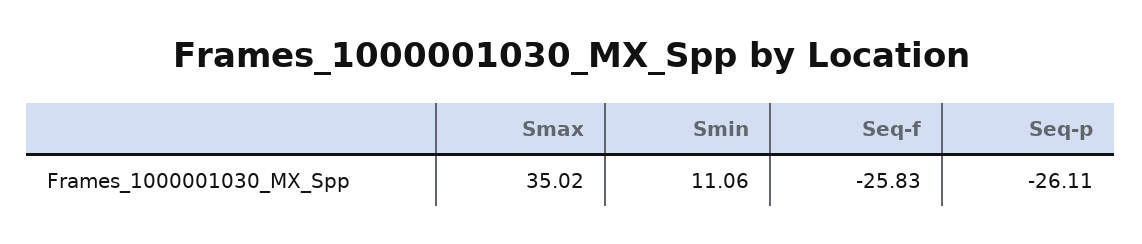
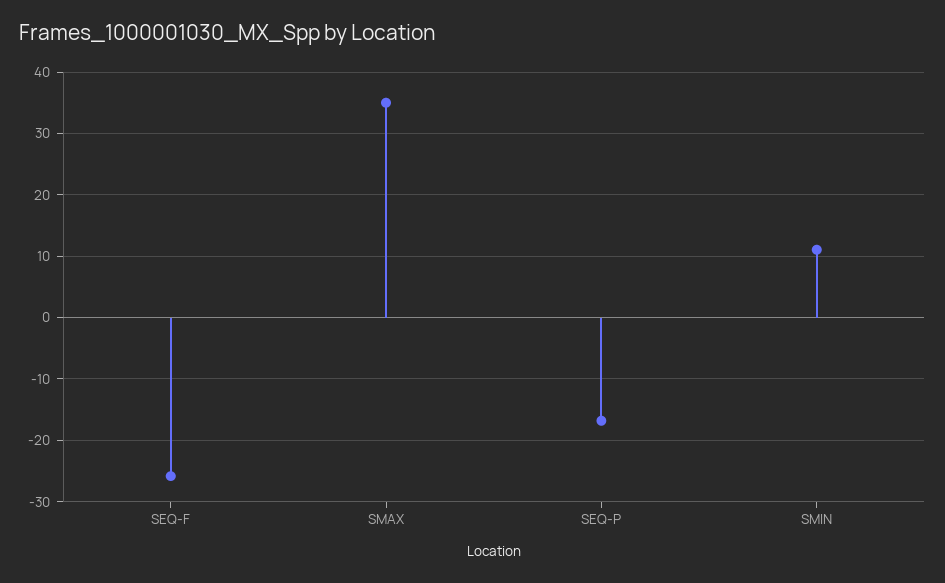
Seq-p: -26.11 -> -17

